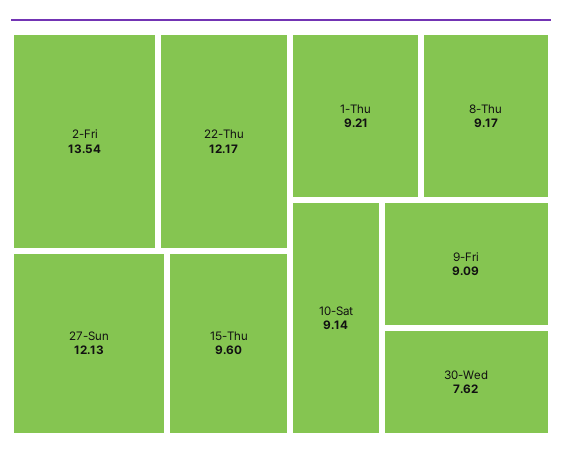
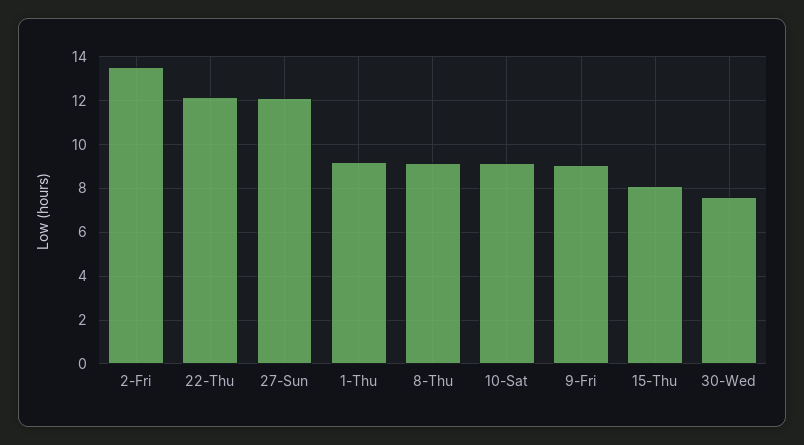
15-Thu: 9.6 -> 8

